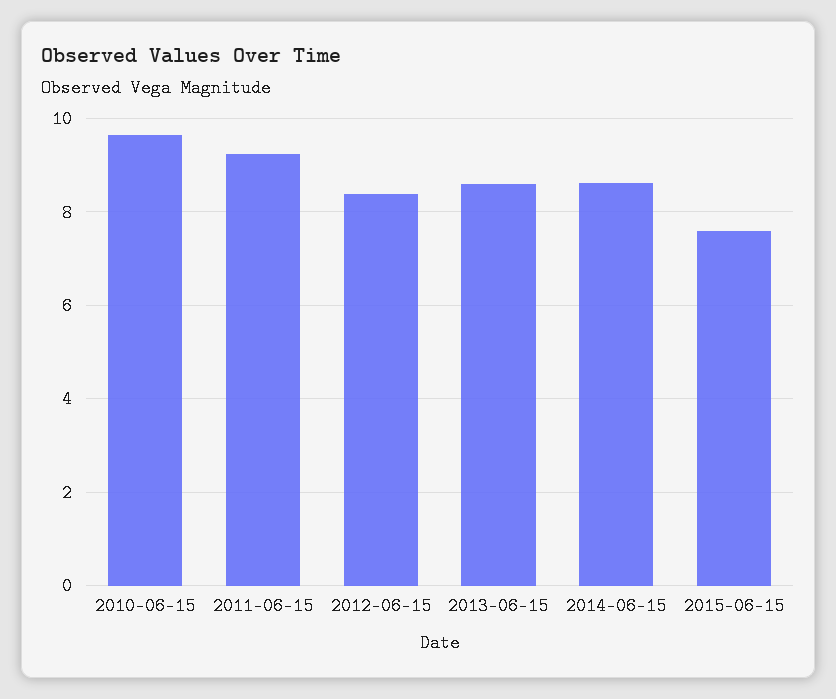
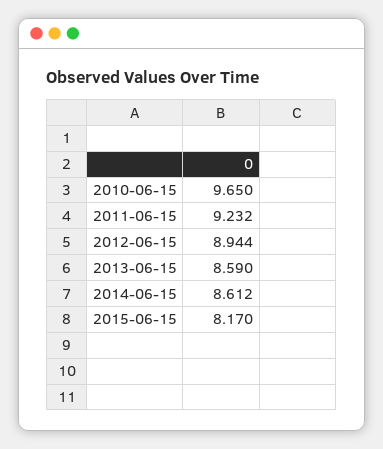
2012-06-15: 8.4 -> 8.944
2015-06-15: 7.6 -> 8.17

